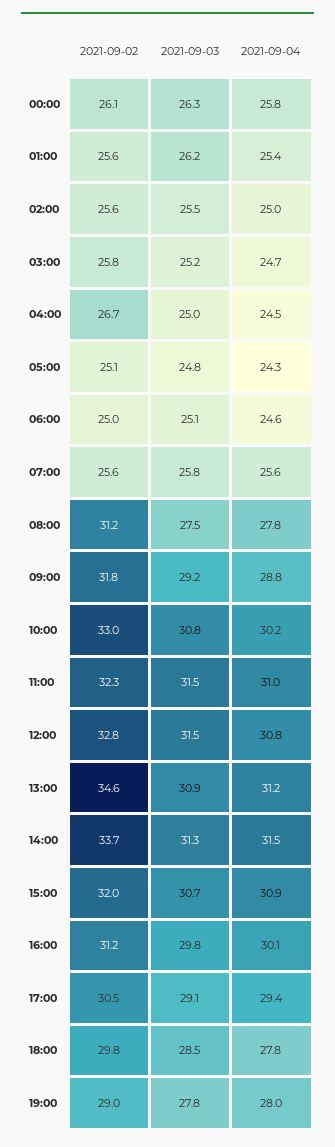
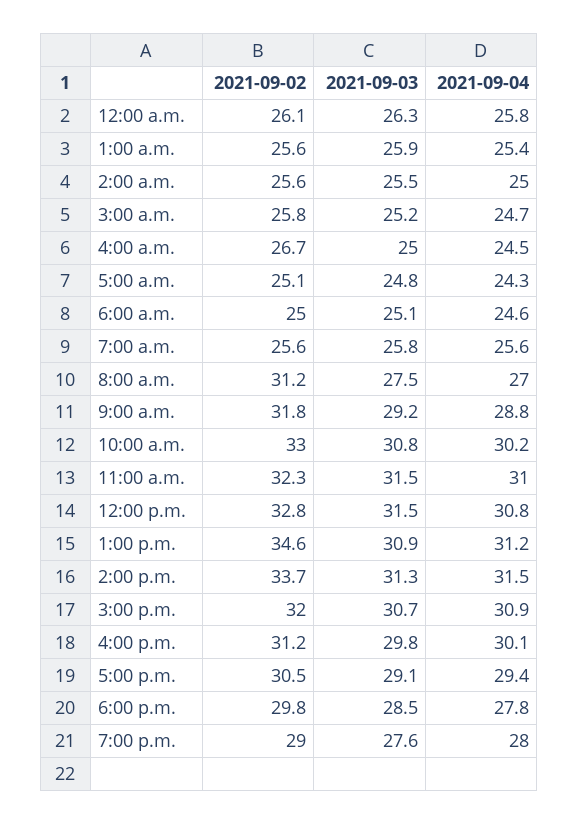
2021-09-03, 01:00: 26.2 -> 25.9
2021-09-04, 08:00: 27.8 -> 27
2021-09-03, 19:00: 27.8 -> 27.6

